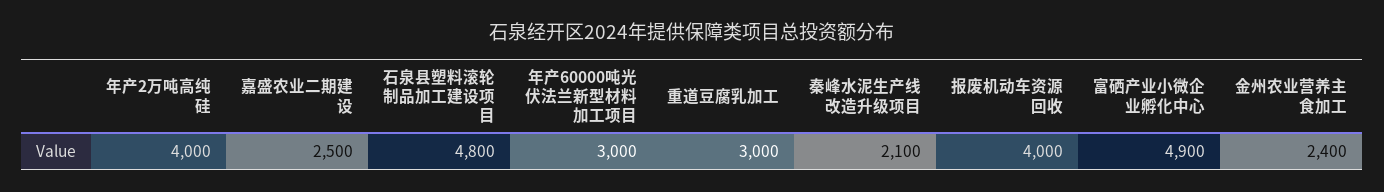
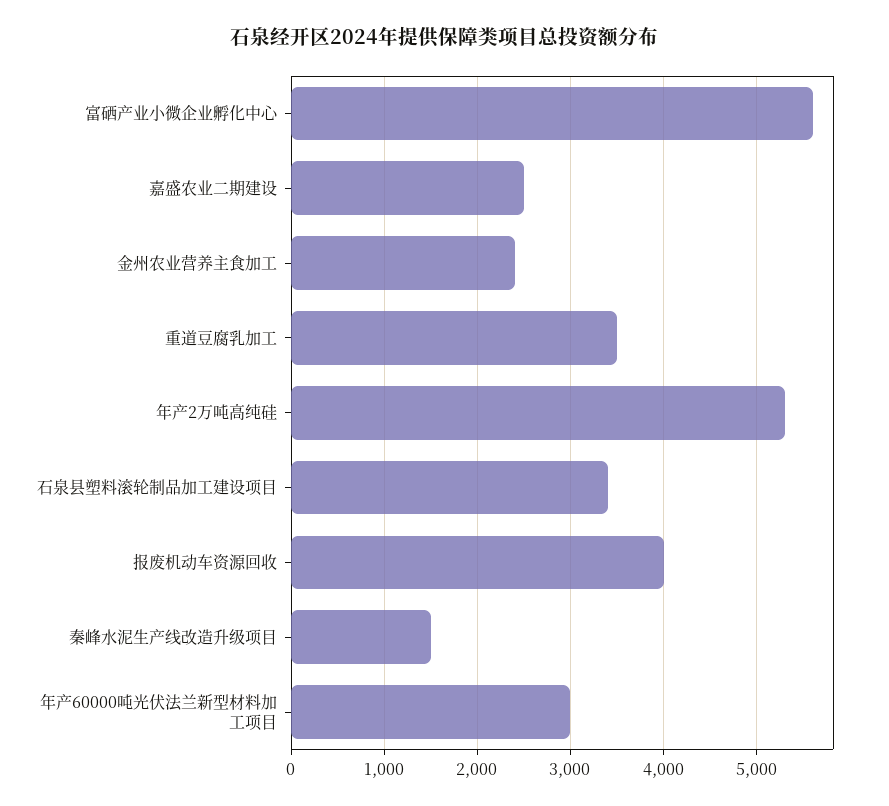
年产2万吨高纯硅: 4000 -> 5300
石泉县塑料滚轮制品加工建设项目: 4800 -> 3400
重道豆腐乳加工: 3000 -> 3500
秦峰水泥生产线改造升级项目: 2100 -> 1500
富硒产业小微企业孵化中心: 4900 -> 5600

